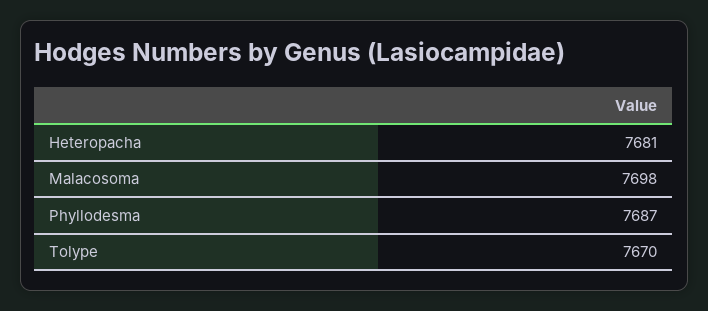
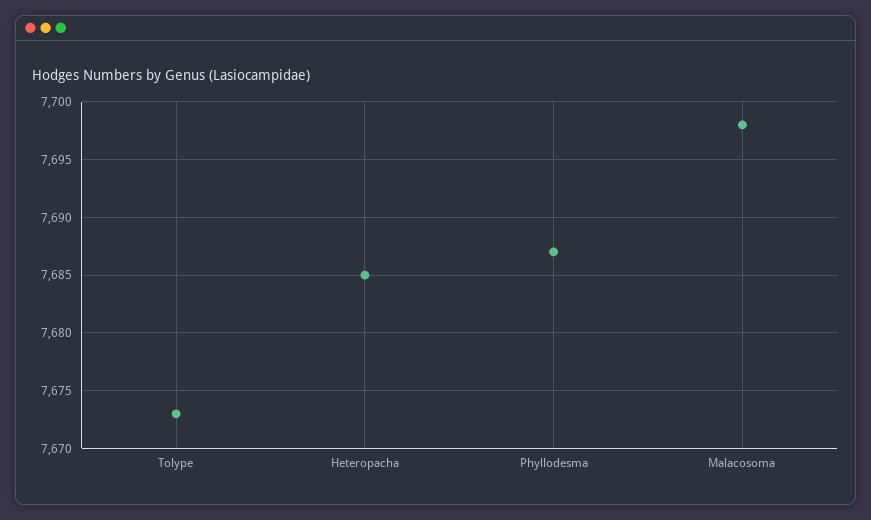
Heteropacha: 7681 -> 7685
Tolype: 7670 -> 7673

